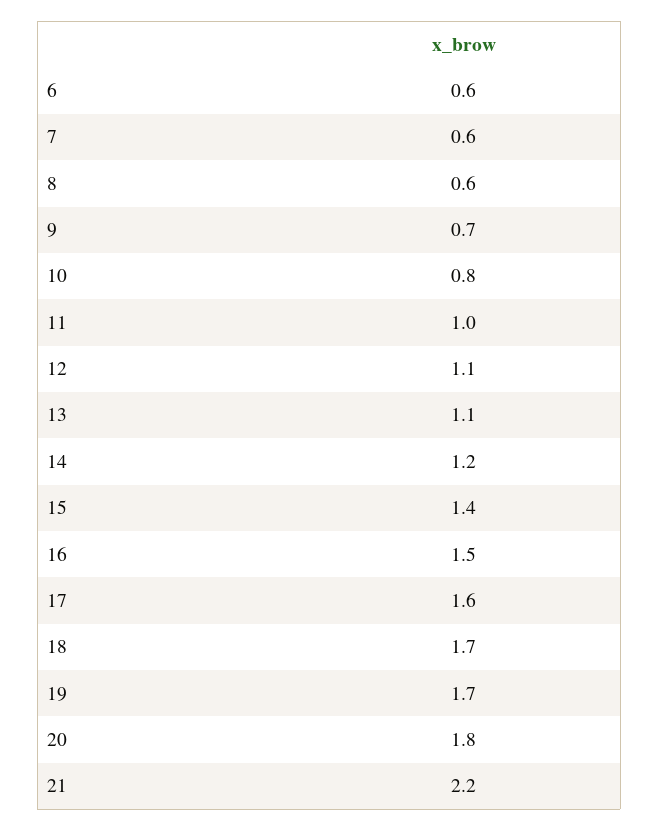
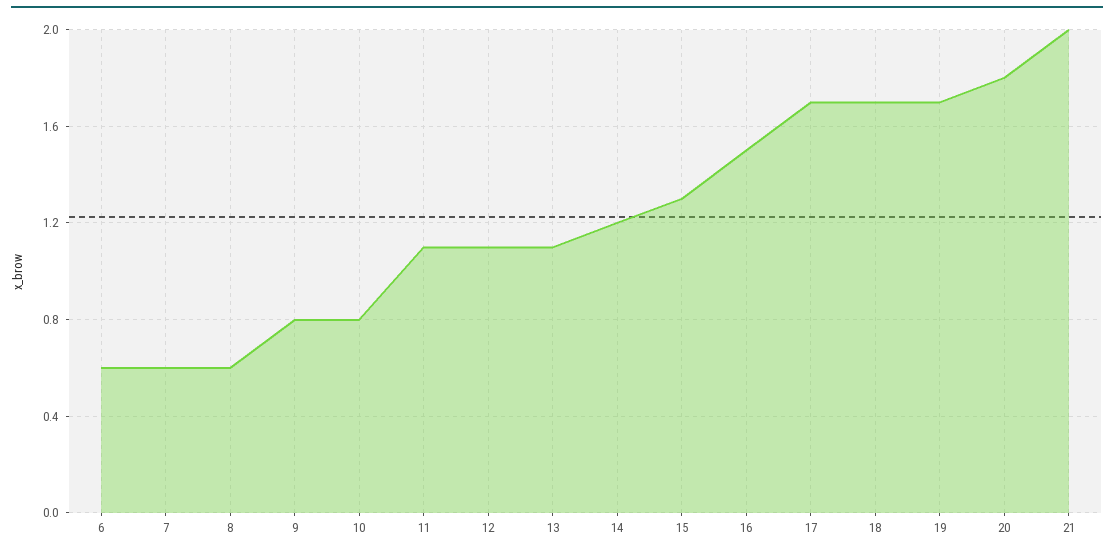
9: 0.7 -> 0.8
11: 1 -> 1.1
15: 1.4 -> 1.3
17: 1.6 -> 1.7
21: 2.2 -> 2

